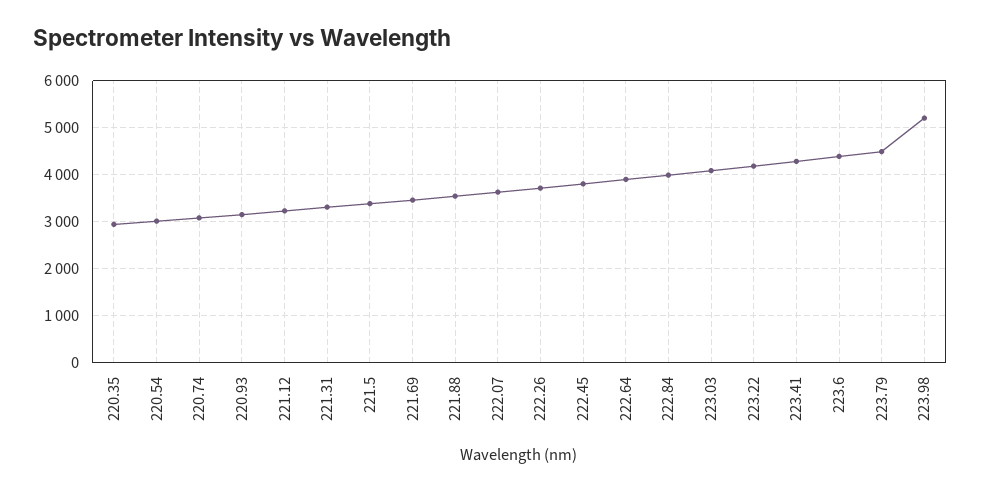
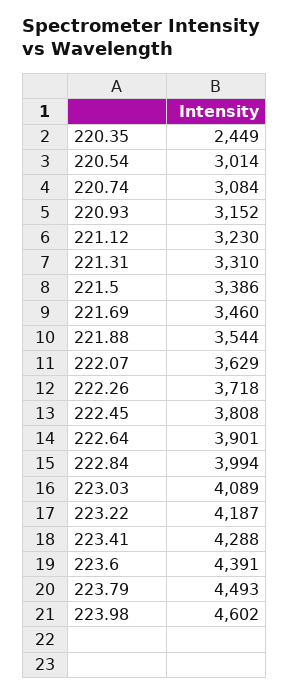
220.35: 3000 -> 2449
223.98: 5200 -> 4602

